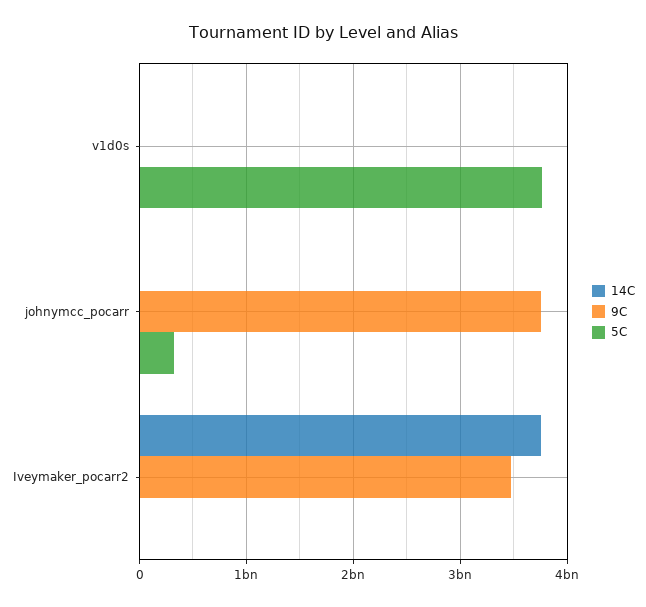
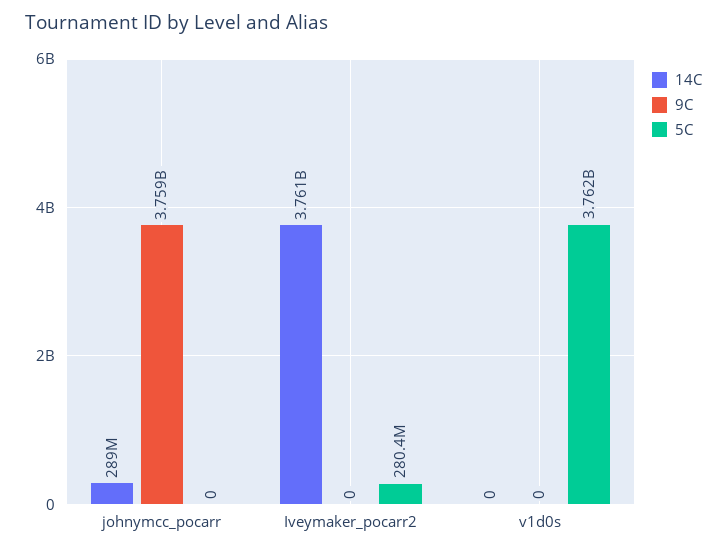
14C, johnymcc_pocarr: 0 -> 289000000
5C, johnymcc_pocarr: 300000000 -> 0
9C, Iveymaker_pocarr2: 3500000000 -> 0
5C, Iveymaker_pocarr2: 0 -> 280400000

